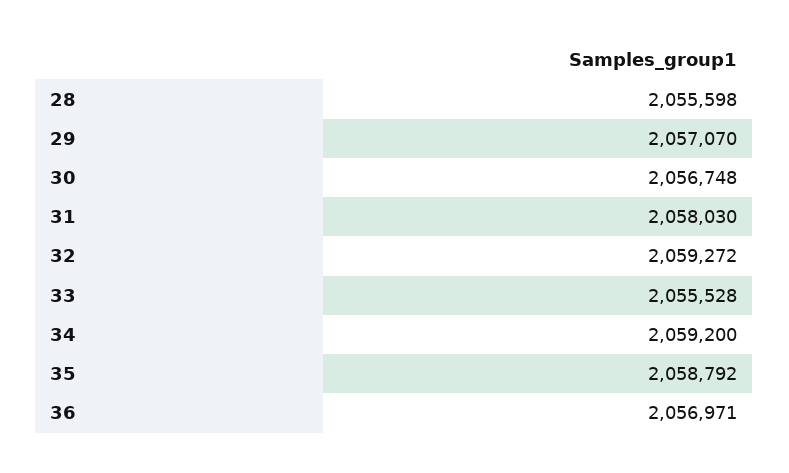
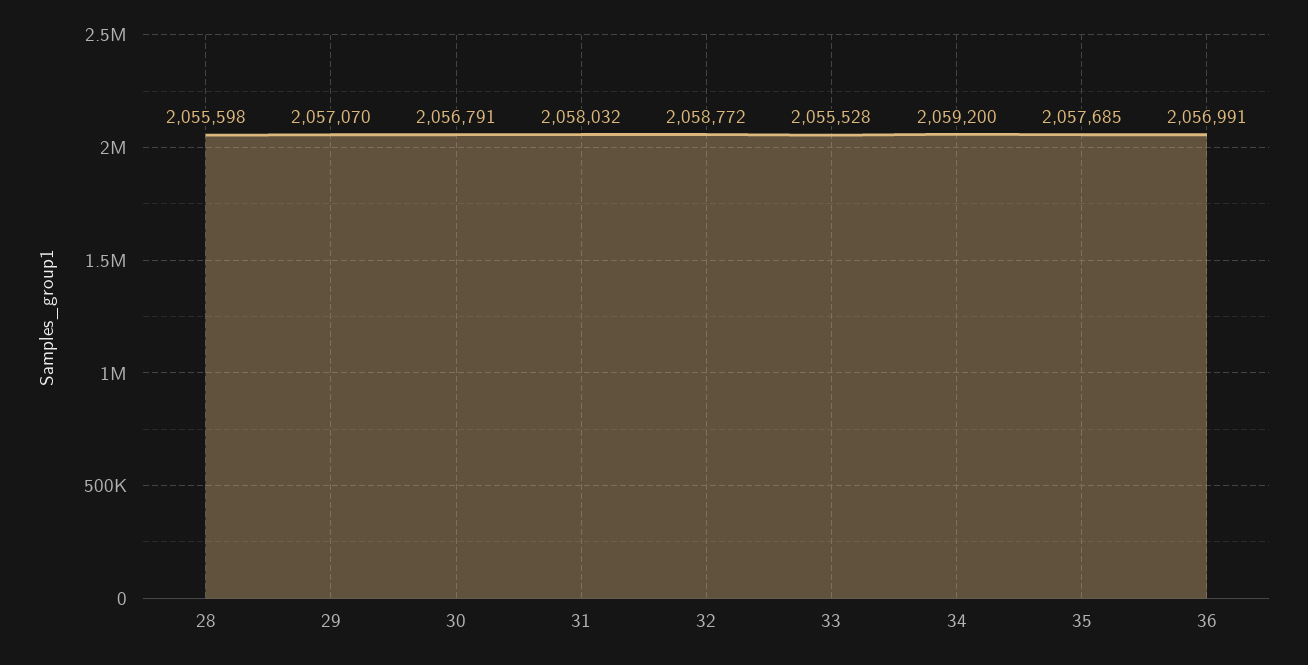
30: 2056748 -> 2056791
31: 2058030 -> 2058032
32: 2059272 -> 2058772
35: 2058792 -> 2057685
36: 2056971 -> 2056991

